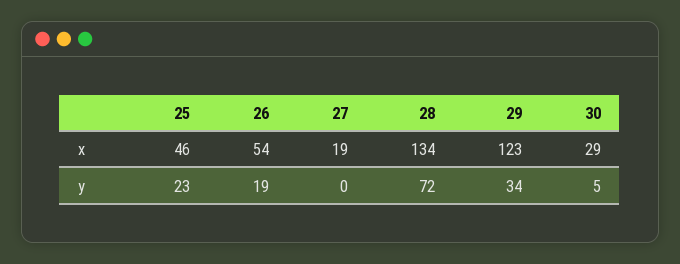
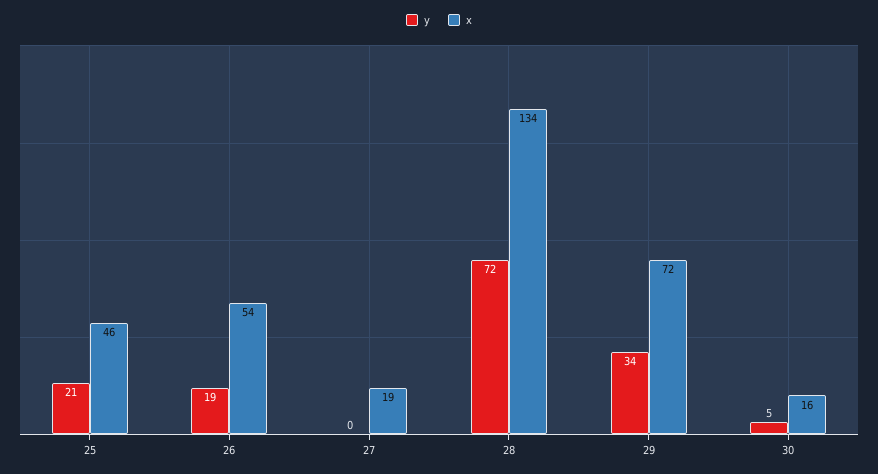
x, 29: 123 -> 72
x, 30: 29 -> 16
y, 25: 23 -> 21

